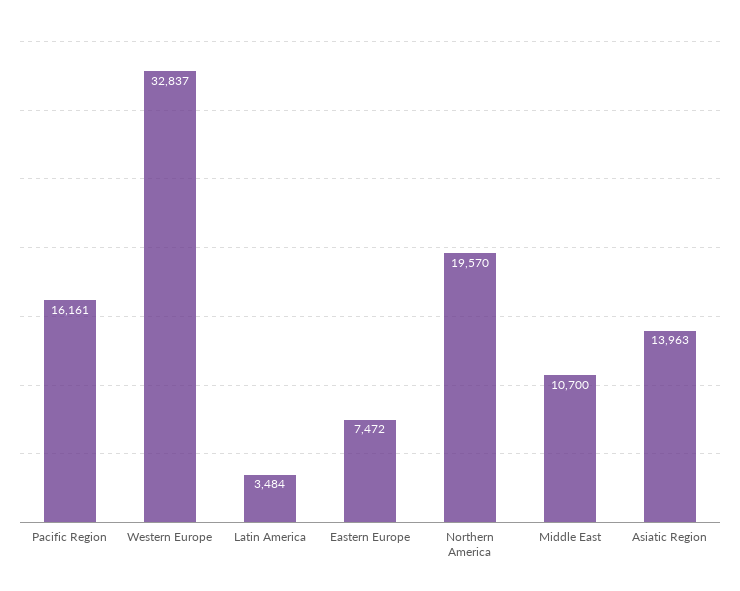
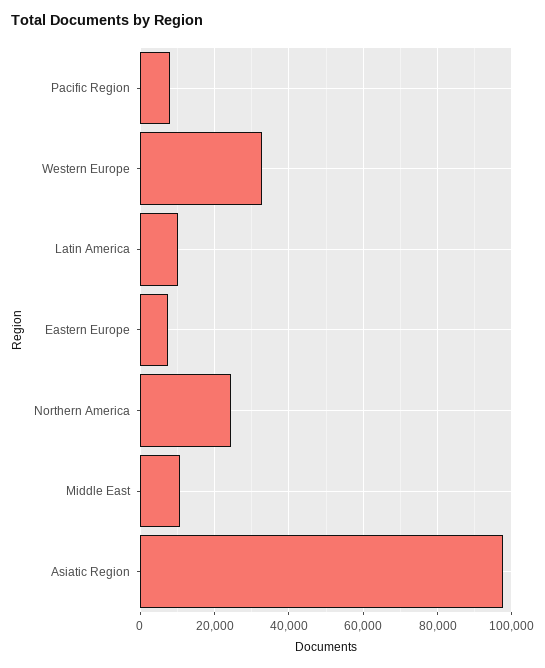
Pacific Region: 16161 -> 8000
Latin America: 3484 -> 10000
Northern America: 19570 -> 24000
Asiatic Region: 13963 -> 98000

